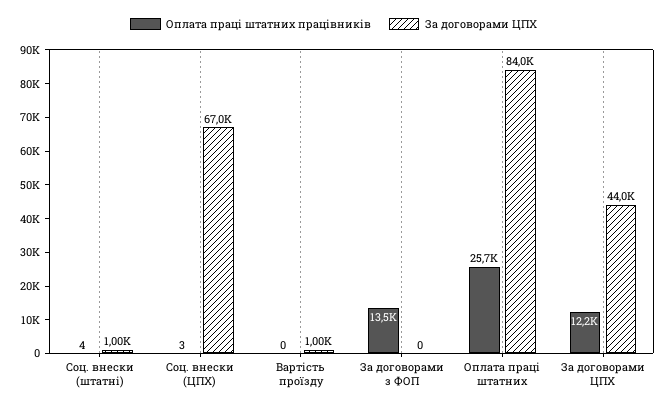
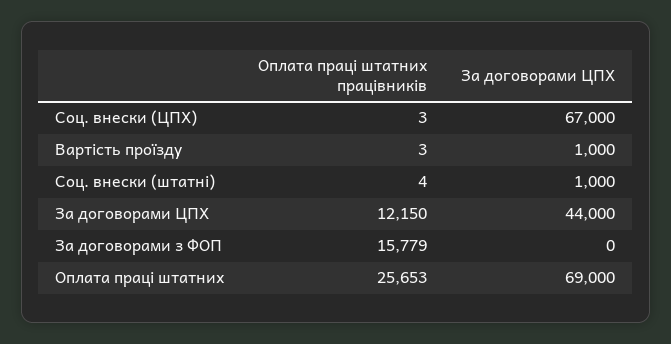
Оплата праці штатних працівників, Вартість проїзду: 0 -> 3
Оплата праці штатних працівників, За договорами з ФОП: 13500 -> 15779
За договорами ЦПХ, Оплата праці штатних: 84000 -> 69000

